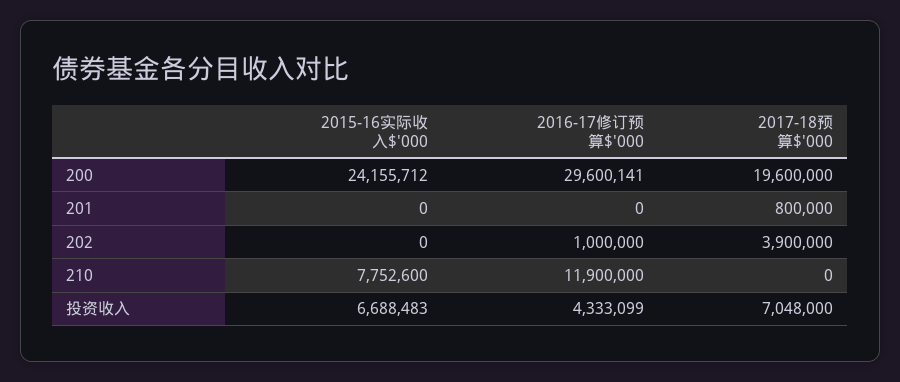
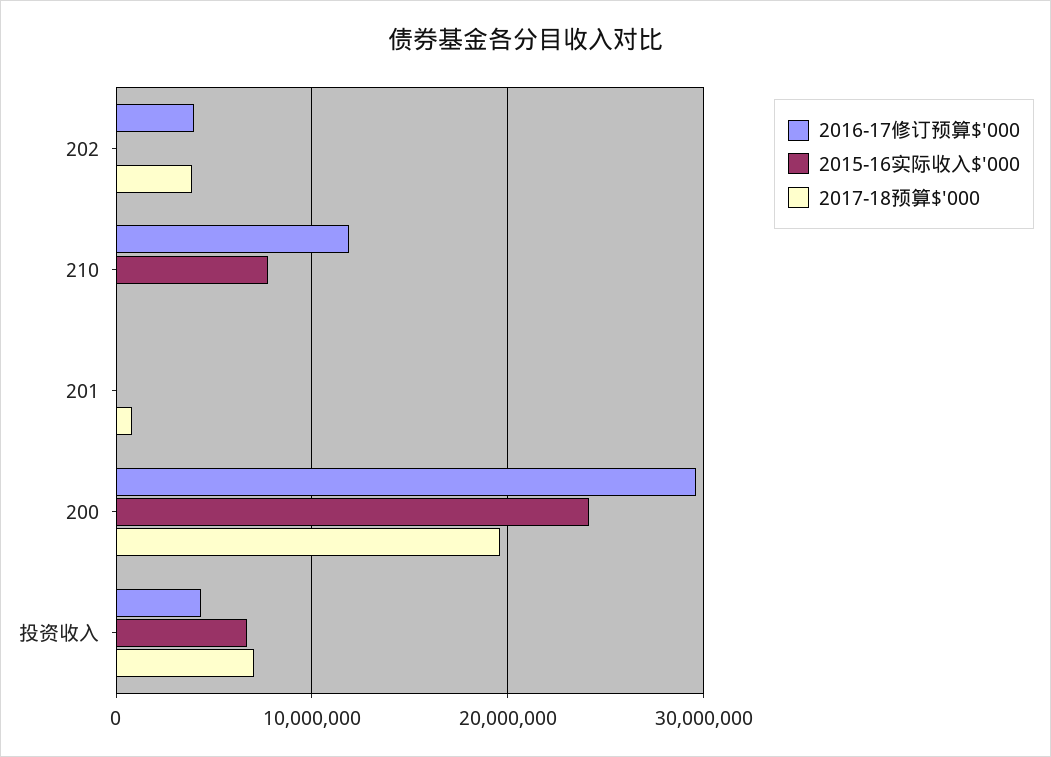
2016-17修订预算$'000, 202: 1000000 -> 4000000

